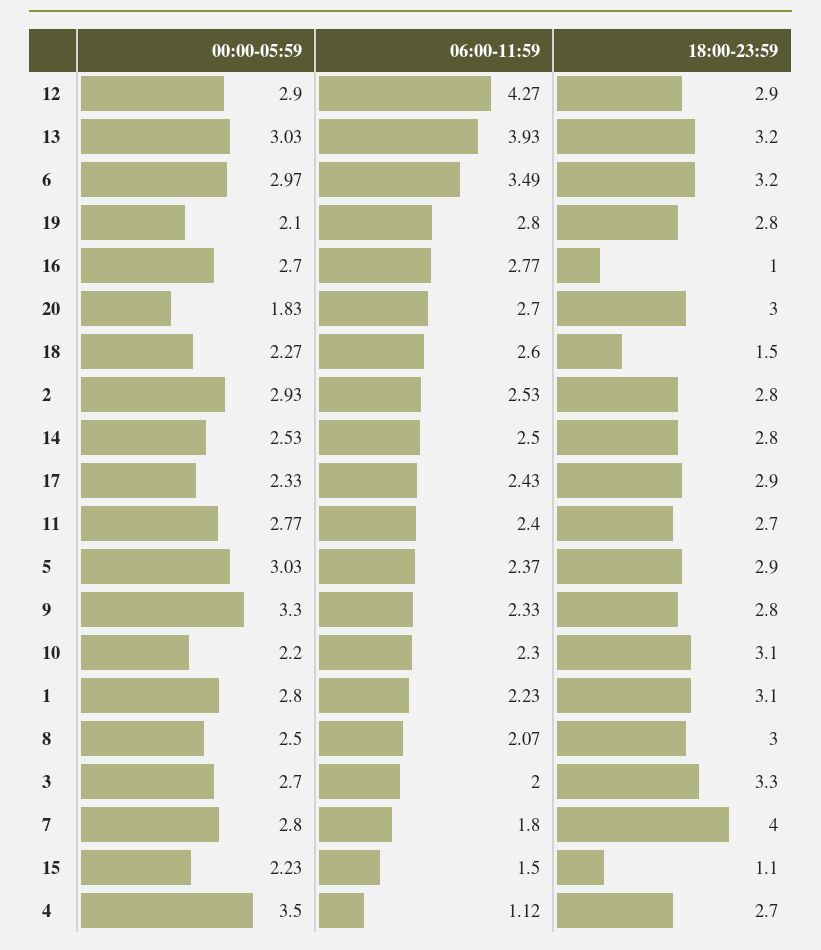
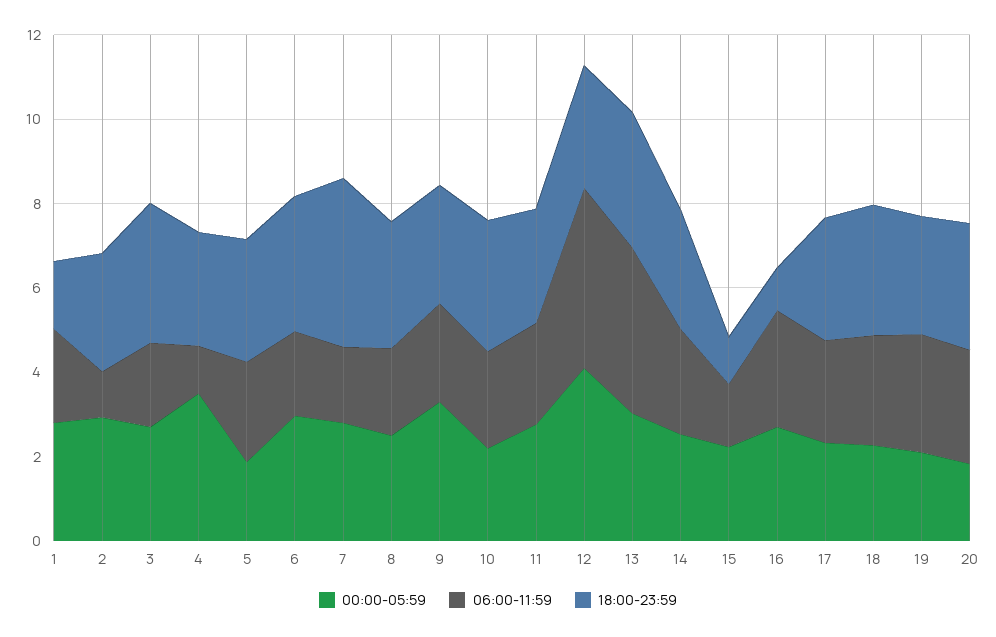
00:00-05:59, 12: 2.9 -> 4
06:00-11:59, 6: 3.49 -> 2
18:00-23:59, 18: 1.5 -> 3
06:00-11:59, 2: 2.53 -> 1
00:00-05:59, 5: 3.03 -> 2
18:00-23:59, 1: 3.1 -> 1.5

